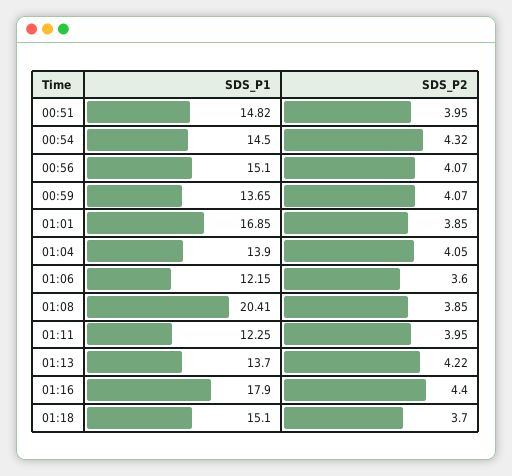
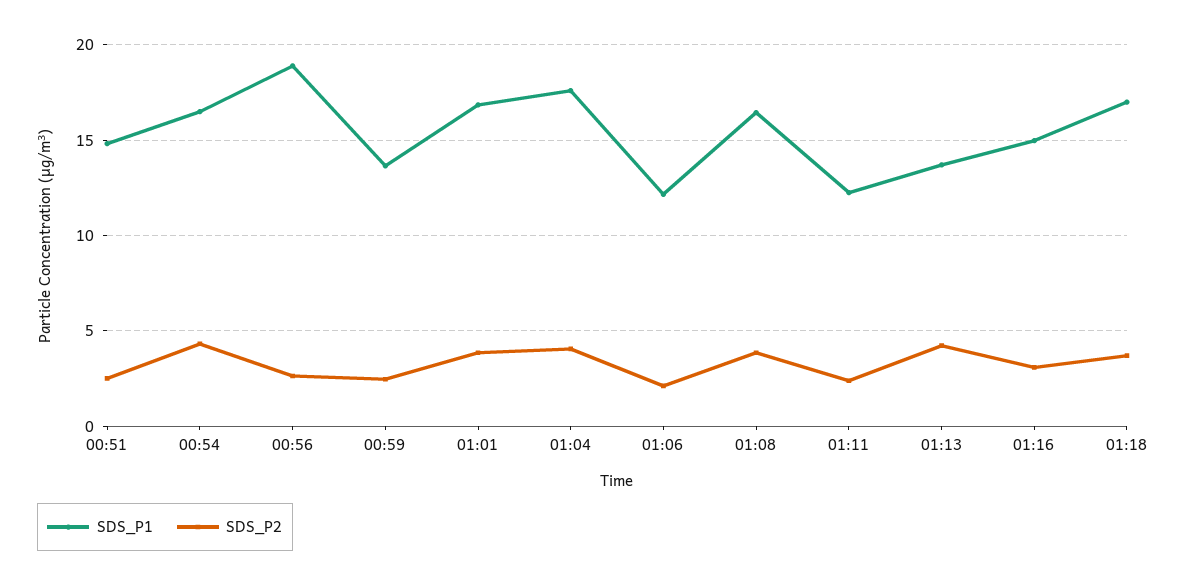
SDS_P2, 00:51: 3.95 -> 2.5
SDS_P1, 00:54: 14.5 -> 16.5
SDS_P1, 00:56: 15.1 -> 19
SDS_P2, 00:56: 4.07 -> 2.5
SDS_P2, 00:59: 4.07 -> 2.5
SDS_P1, 01:04: 13.9 -> 17.5
SDS_P2, 01:06: 3.6 -> 2
SDS_P1, 01:08: 20.41 -> 16.5
SDS_P2, 01:11: 3.95 -> 2.5
SDS_P1, 01:16: 17.9 -> 15
SDS_P2, 01:16: 4.4 -> 3
SDS_P1, 01:18: 15.1 -> 17

